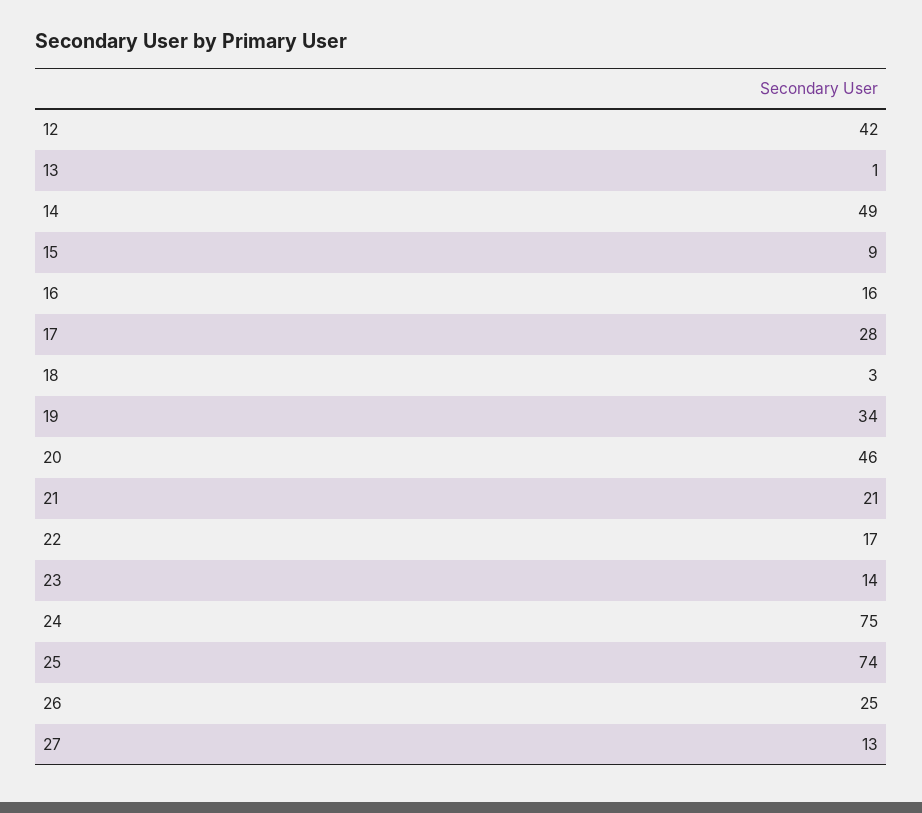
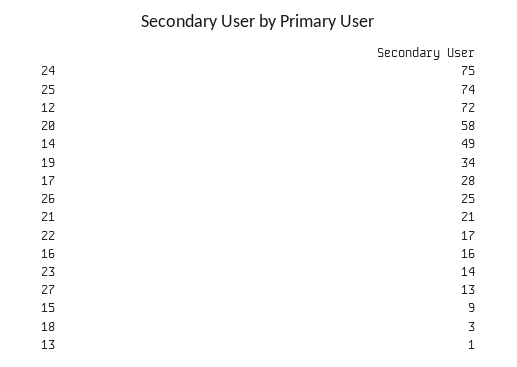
12: 42 -> 72
20: 46 -> 58

